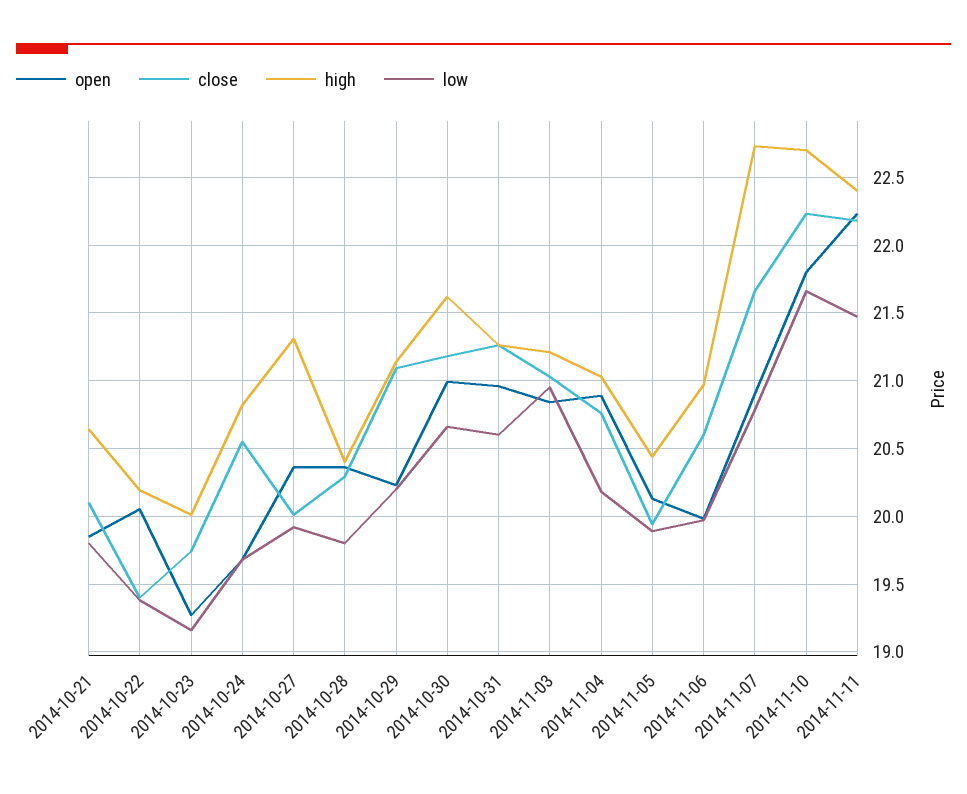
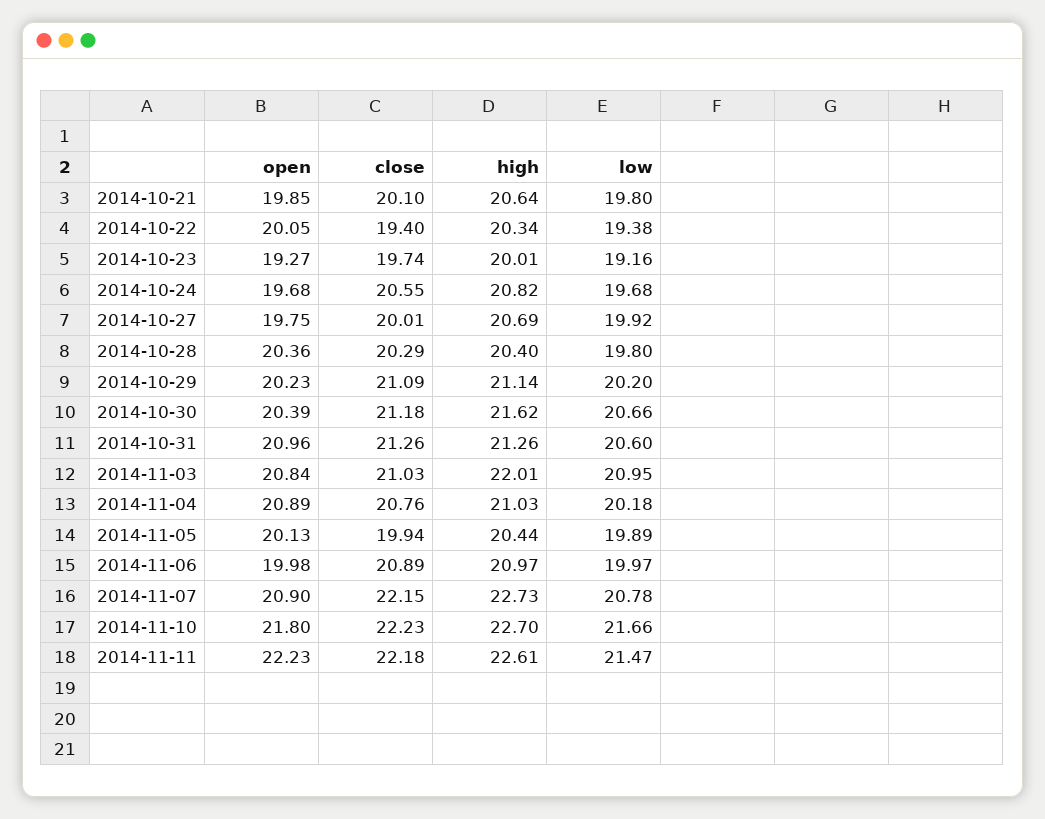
high, 2014-10-22: 20.2 -> 20.34
open, 2014-10-27: 20.35 -> 19.75
high, 2014-10-27: 21.3 -> 20.69
open, 2014-10-30: 21 -> 20.39
high, 2014-11-03: 21.2 -> 22.01
close, 2014-11-06: 20.6 -> 20.89
close, 2014-11-07: 21.65 -> 22.15
high, 2014-11-11: 22.4 -> 22.61

